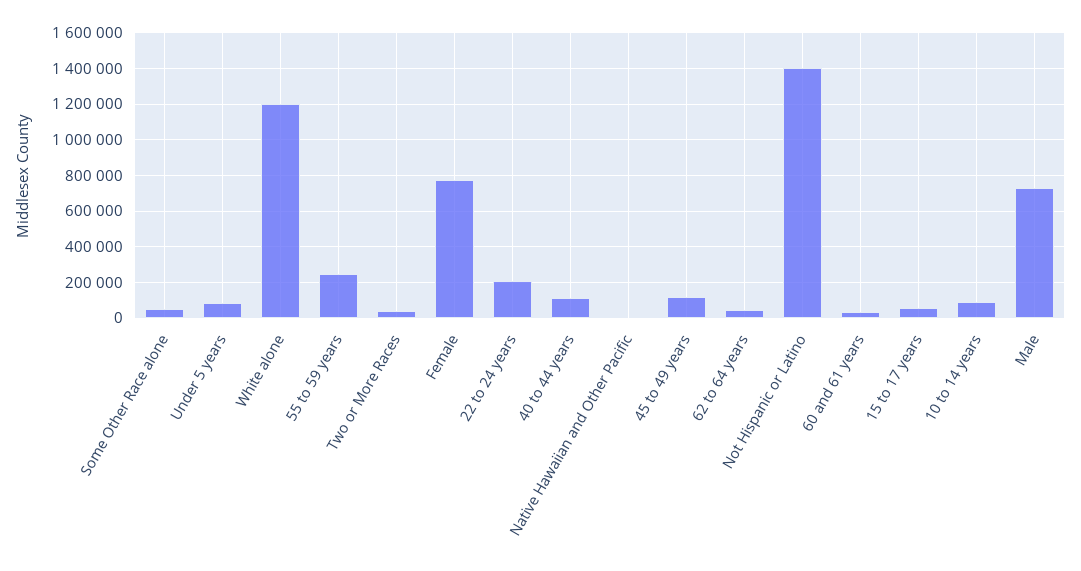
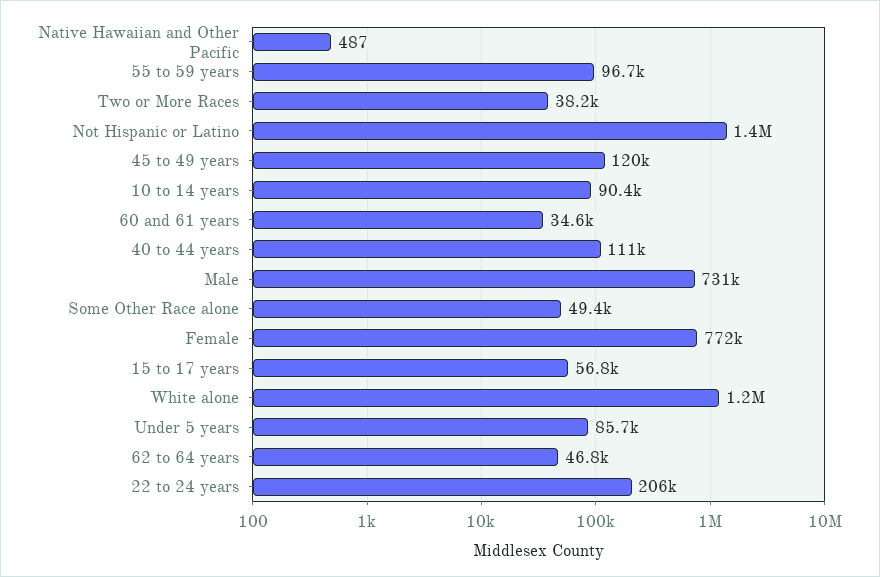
55 to 59 years: 250000 -> 96700

